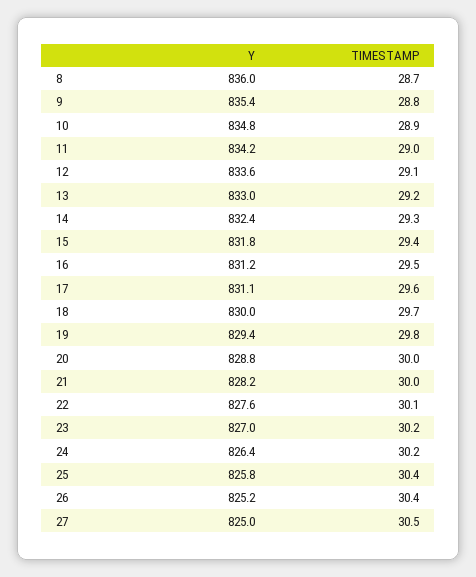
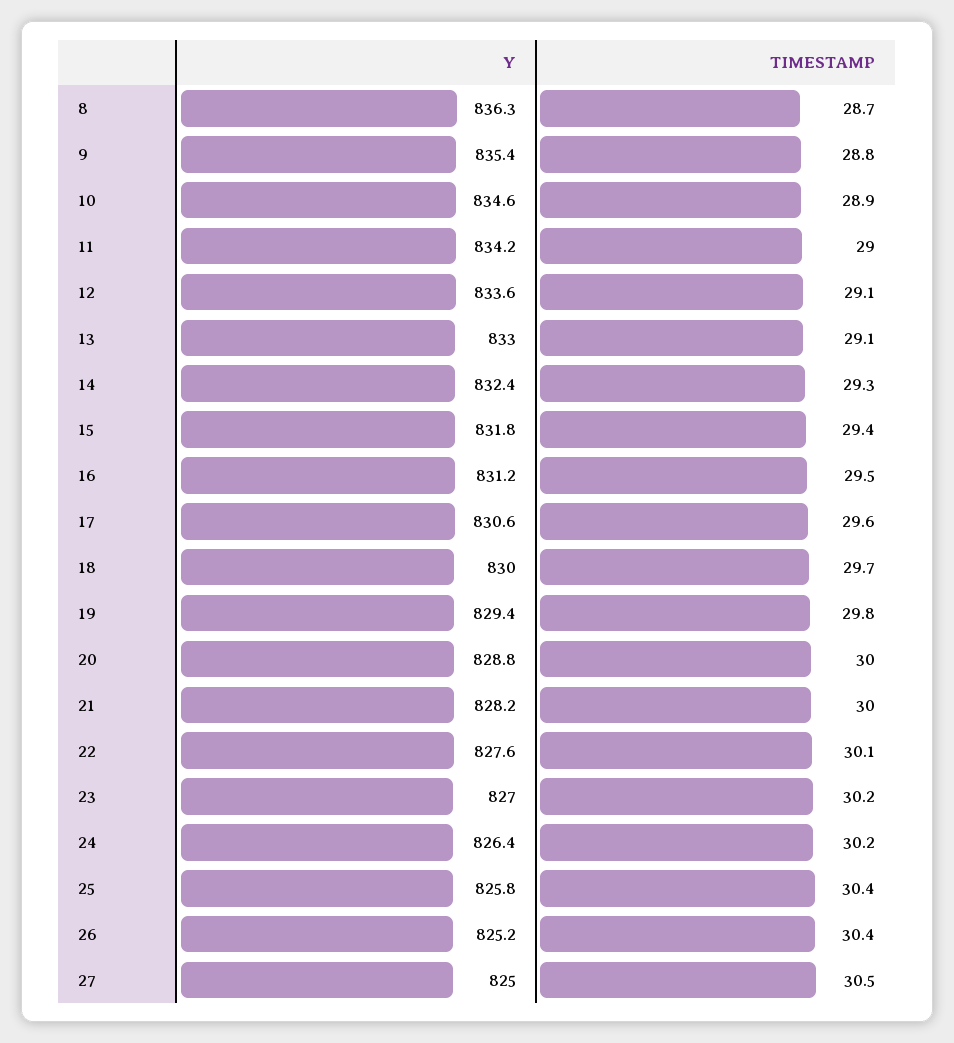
Y, 8: 836 -> 836.3
Y, 10: 834.8 -> 834.6
TIMESTAMP, 13: 29.2 -> 29.1
Y, 17: 831.1 -> 830.6

